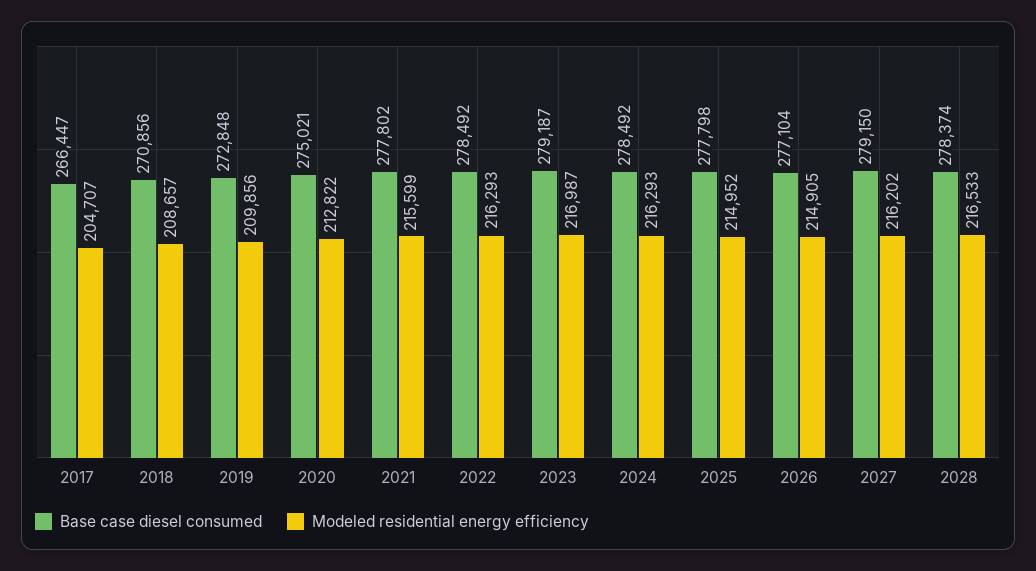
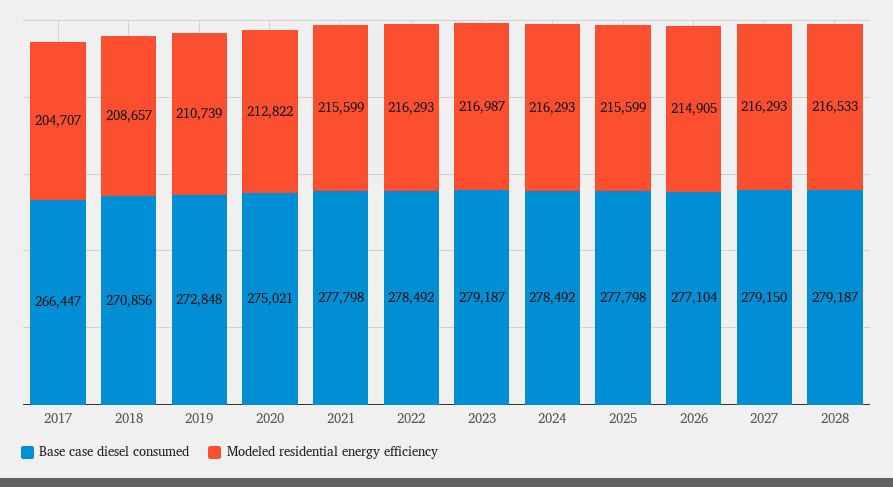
Modeled residential energy efficiency, 2019: 209856 -> 210739
Base case diesel consumed, 2021: 277802 -> 277798
Modeled residential energy efficiency, 2025: 214952 -> 215599
Modeled residential energy efficiency, 2027: 216202 -> 216293
Base case diesel consumed, 2028: 278374 -> 279187

